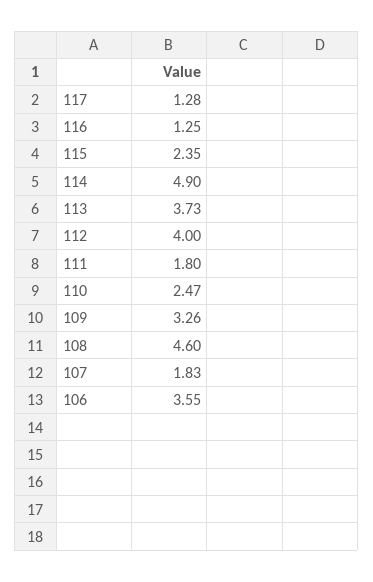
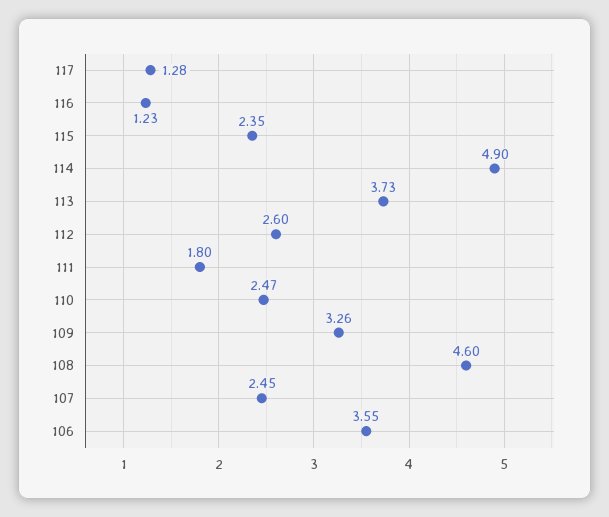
116: 1.25 -> 1.23
112: 4 -> 2.6
107: 1.83 -> 2.45

